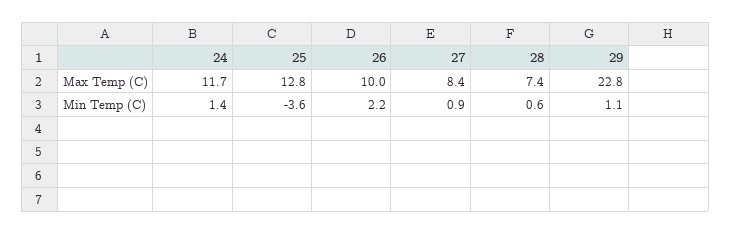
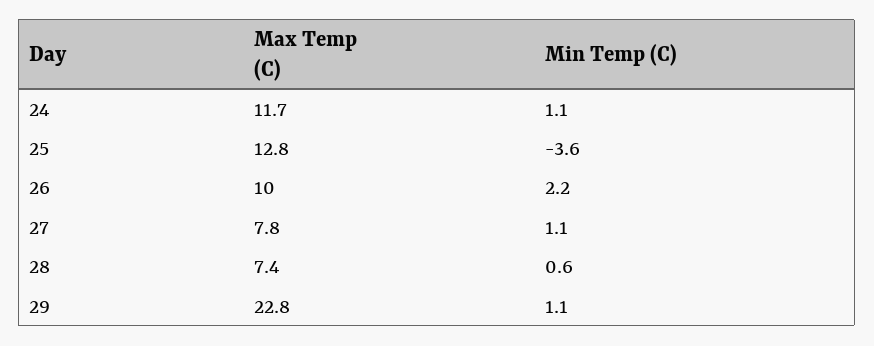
27, Max Temp (C): 8.4 -> 7.8
24, Min Temp (C): 1.4 -> 1.1
27, Min Temp (C): 0.9 -> 1.1

